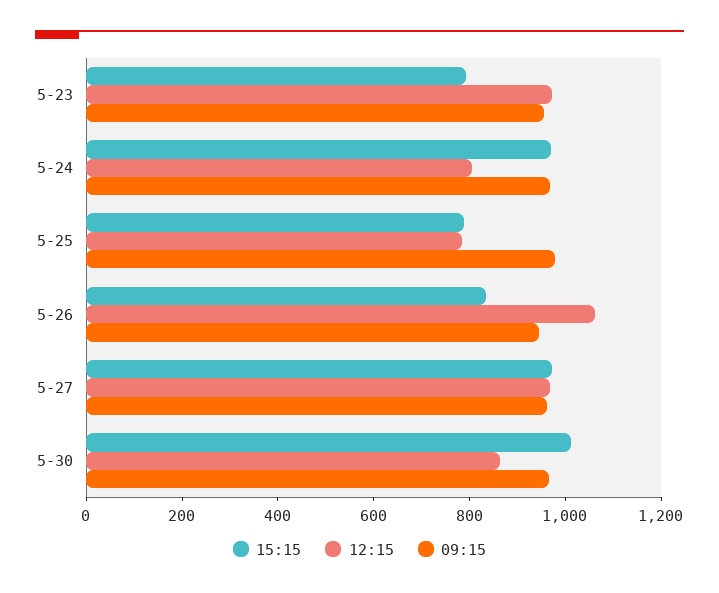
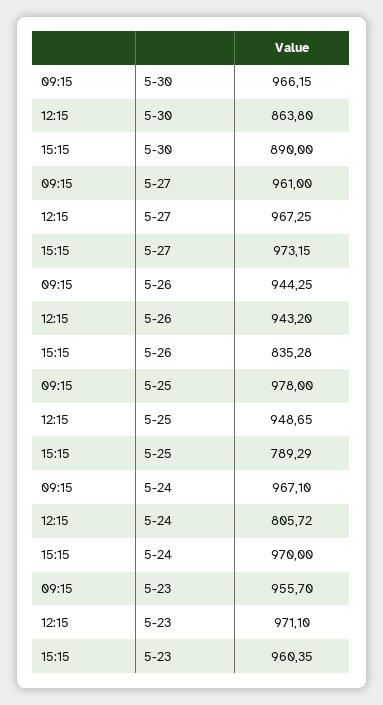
15:15, 5-23: 800 -> 960.35
12:15, 5-25: 800 -> 948.65
12:15, 5-26: 1050 -> 943.2
15:15, 5-30: 1000 -> 890

